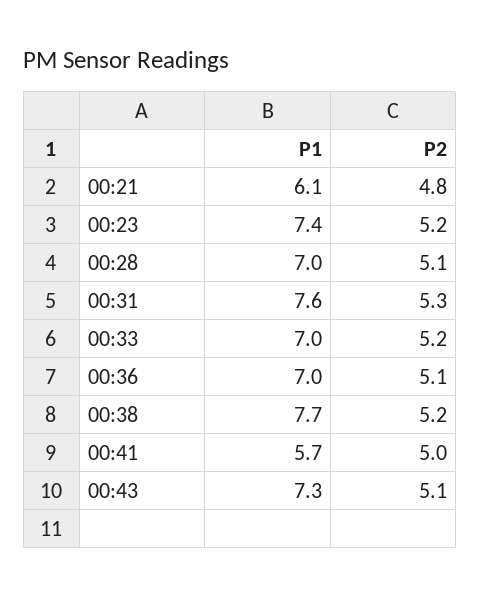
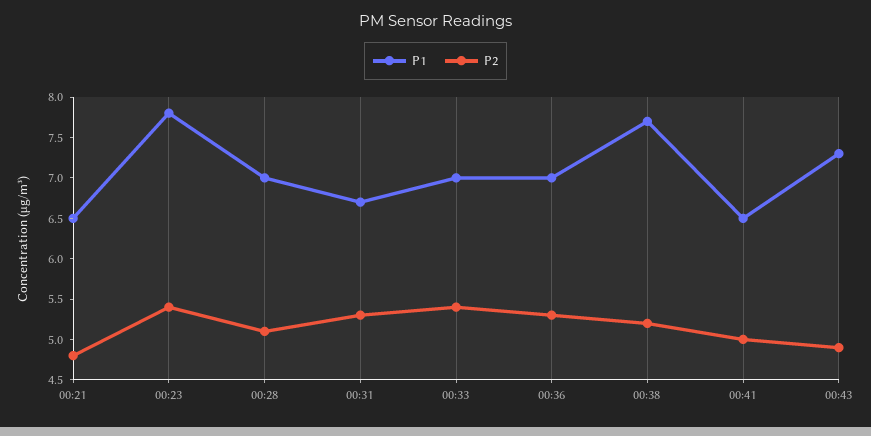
P1, 00:21: 6.1 -> 6.5
P1, 00:23: 7.4 -> 7.8
P2, 00:23: 5.2 -> 5.4
P1, 00:31: 7.6 -> 6.7
P2, 00:33: 5.2 -> 5.4
P2, 00:36: 5.1 -> 5.3
P1, 00:41: 5.7 -> 6.5
P2, 00:43: 5.1 -> 4.9

